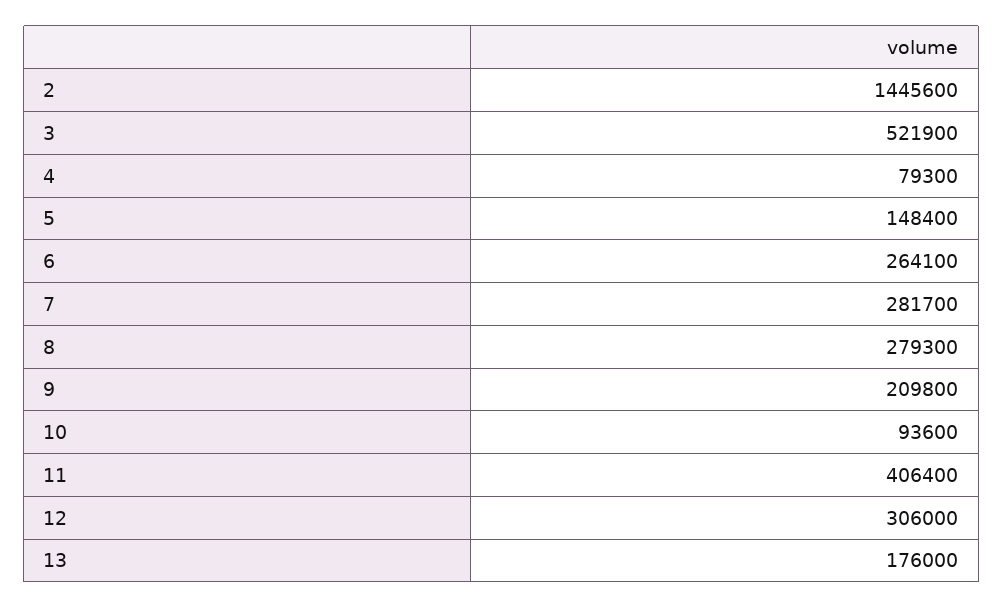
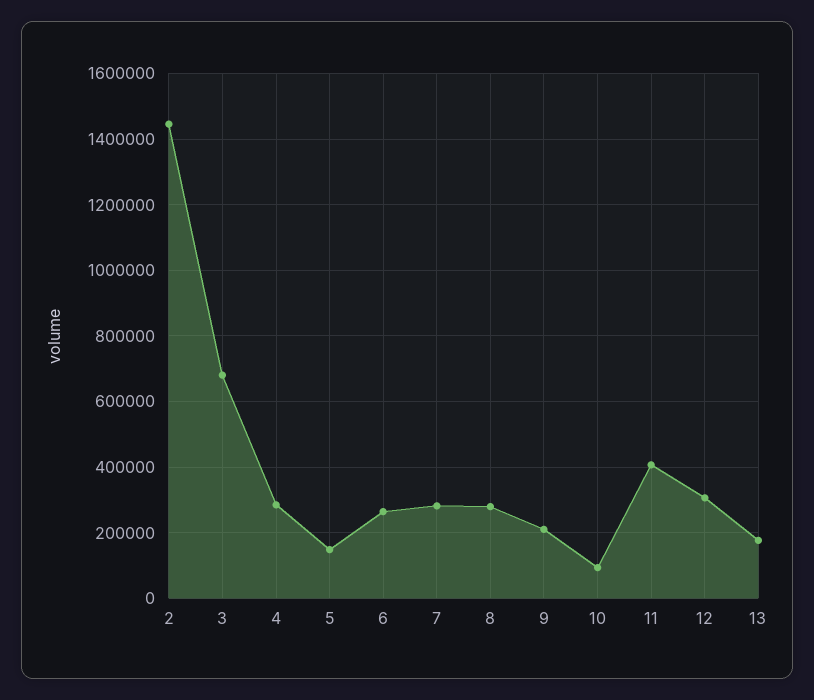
3: 521900 -> 680000
4: 79300 -> 280000

